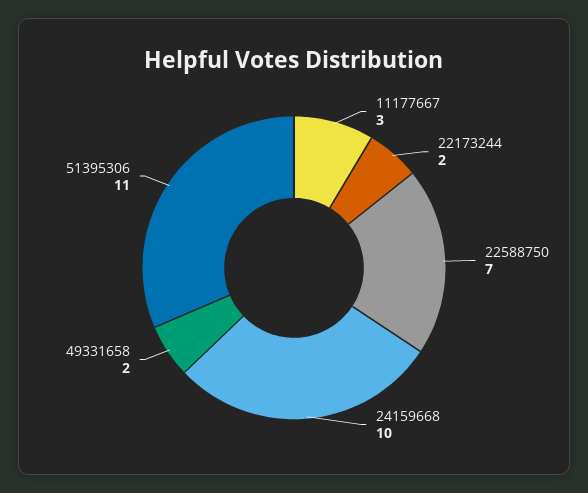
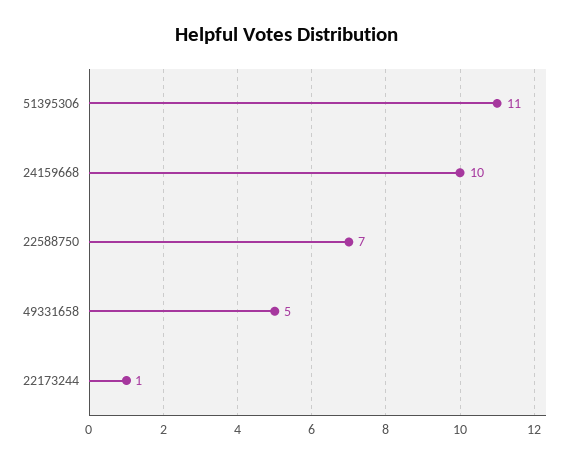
11177667: 3 -> none
22173244: 2 -> 1
49331658: 2 -> 5

